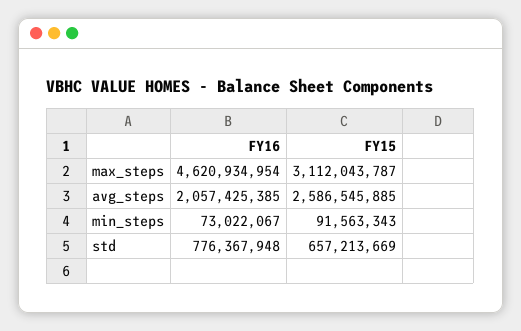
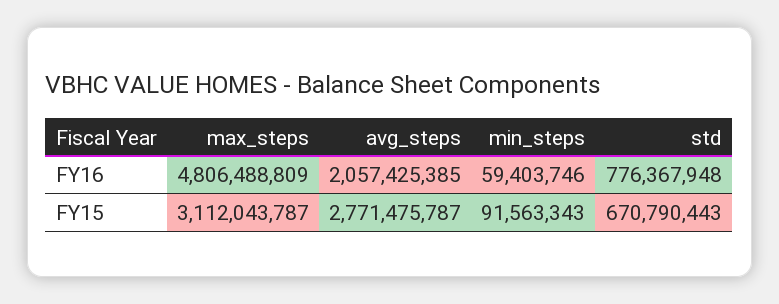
FY16, max_steps: 4620934954 -> 4806488809
FY15, avg_steps: 2586545885 -> 2771475787
FY16, min_steps: 73022067 -> 59403746
FY15, std: 657213669 -> 670790443

